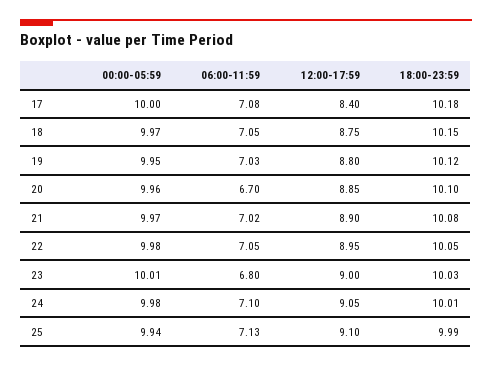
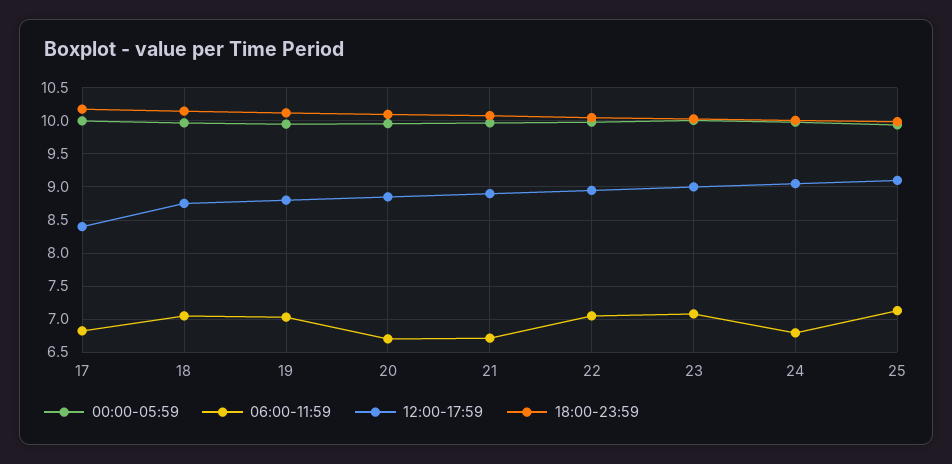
06:00-11:59, 17: 7.08 -> 6.8
06:00-11:59, 21: 7.02 -> 6.7
06:00-11:59, 23: 6.8 -> 7.1
06:00-11:59, 24: 7.1 -> 6.8

